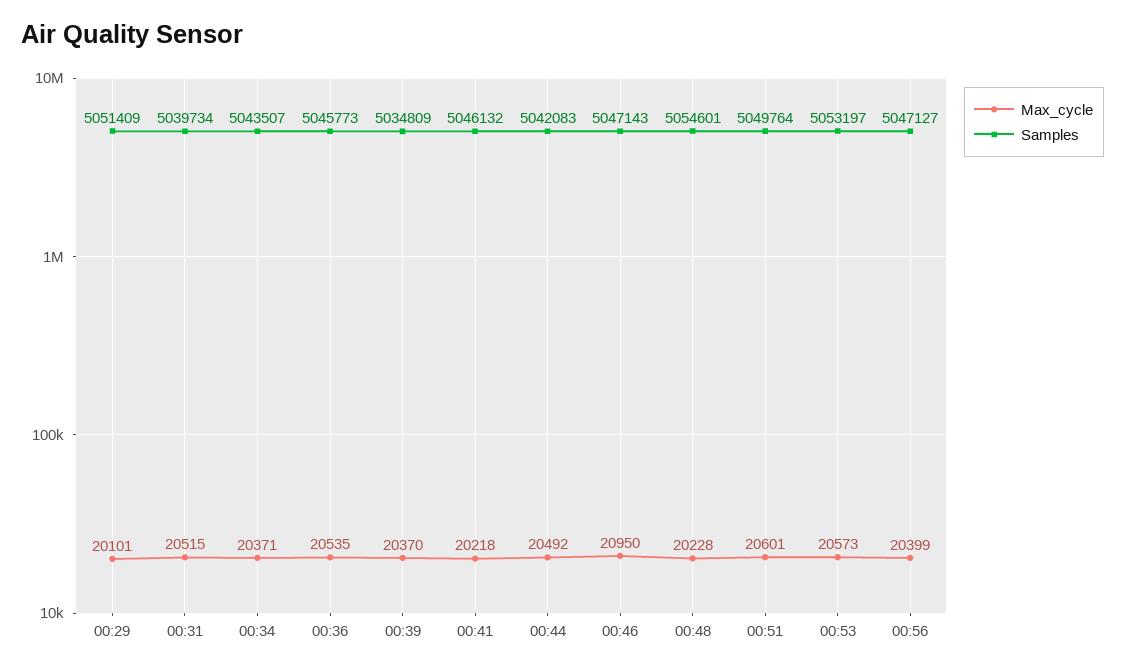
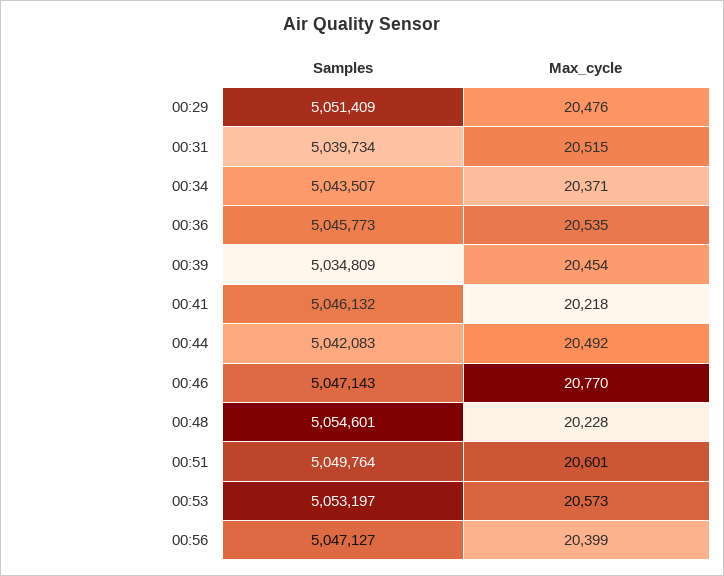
Max_cycle, 00:29: 20101 -> 20476
Max_cycle, 00:39: 20370 -> 20454
Max_cycle, 00:46: 20950 -> 20770

